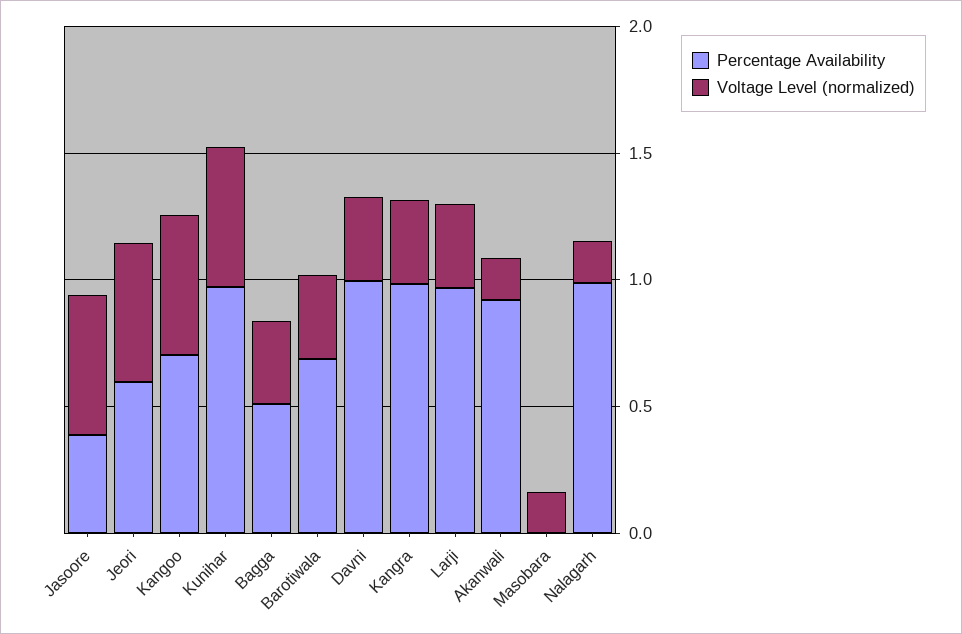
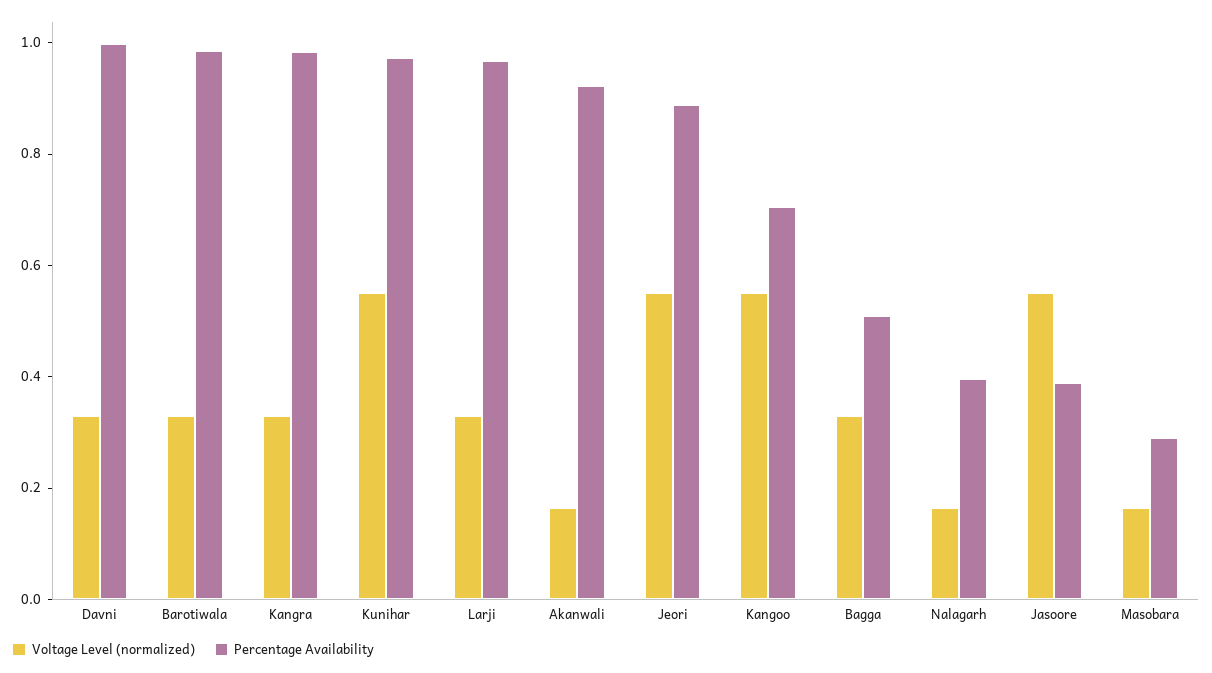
Percentage Availability, Jeori: 0.6 -> 0.9
Percentage Availability, Barotiwala: 0.7 -> 1
Percentage Availability, Masobara: 0 -> 0.3
Percentage Availability, Nalagarh: 1 -> 0.4

